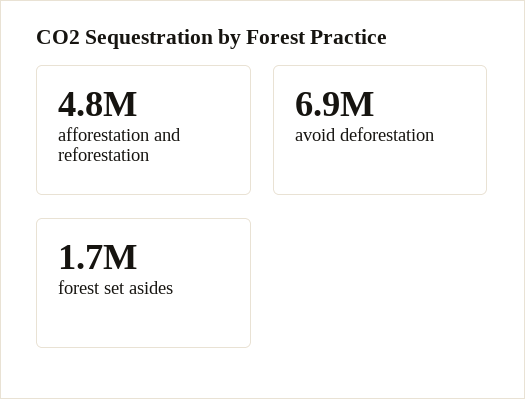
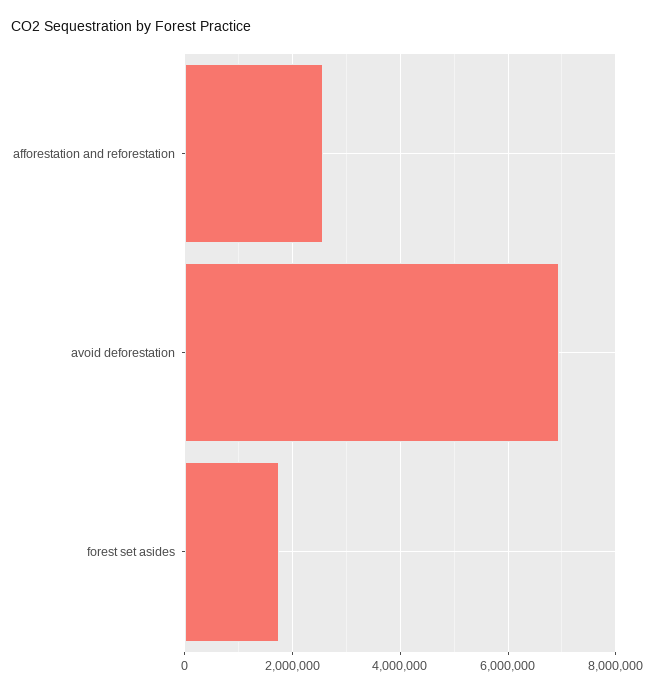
afforestation and reforestation: 4800000 -> 2600000

